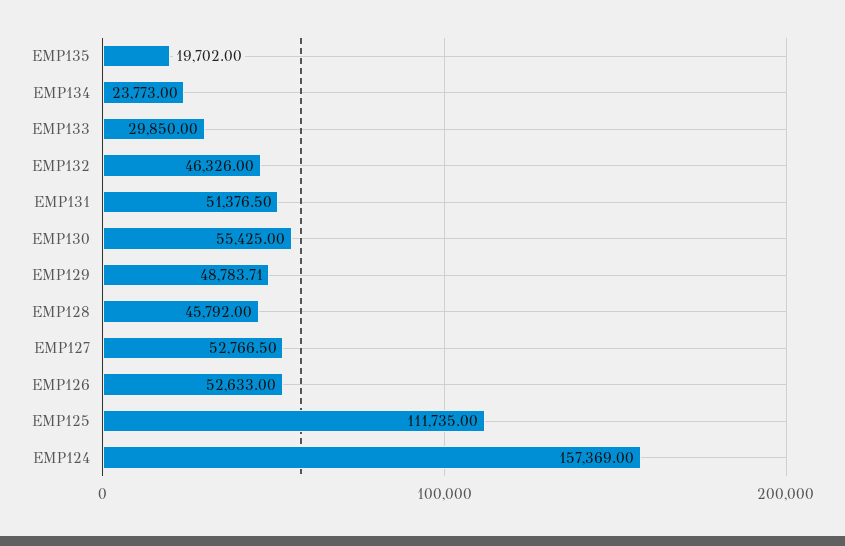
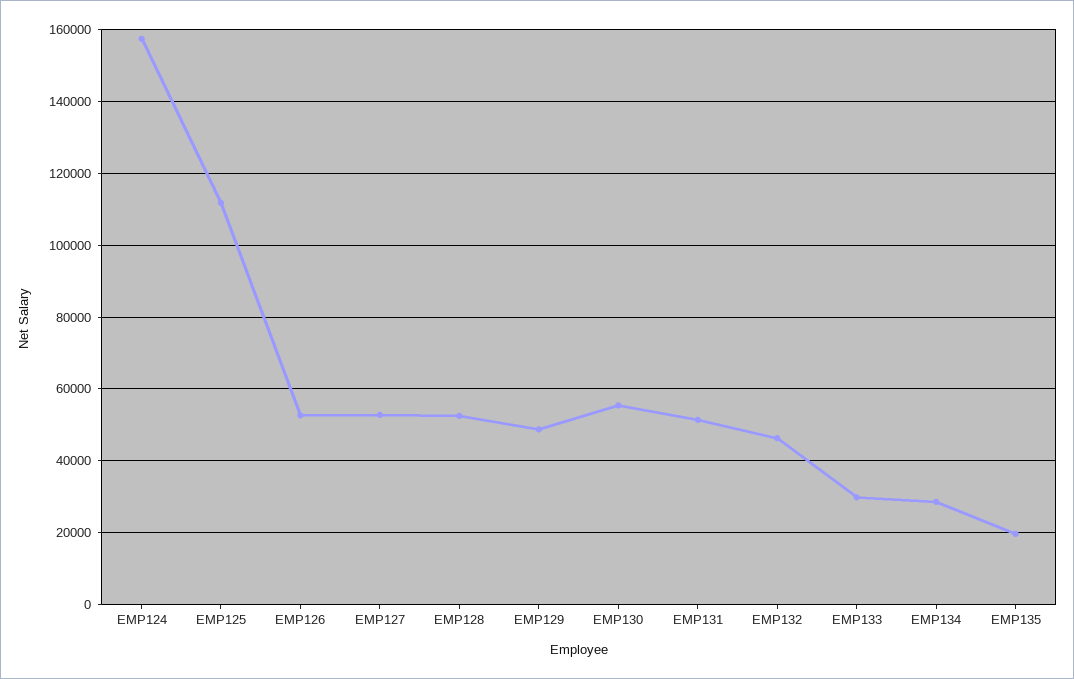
EMP134: 23773 -> 28000
EMP128: 45792 -> 52000

